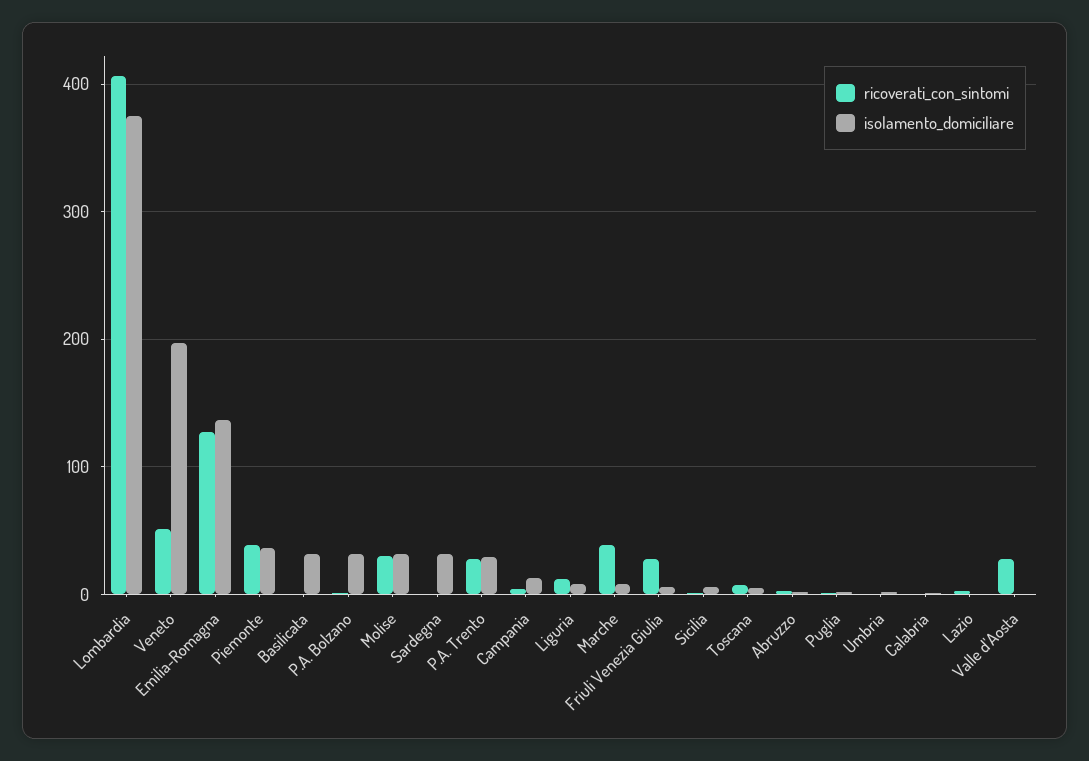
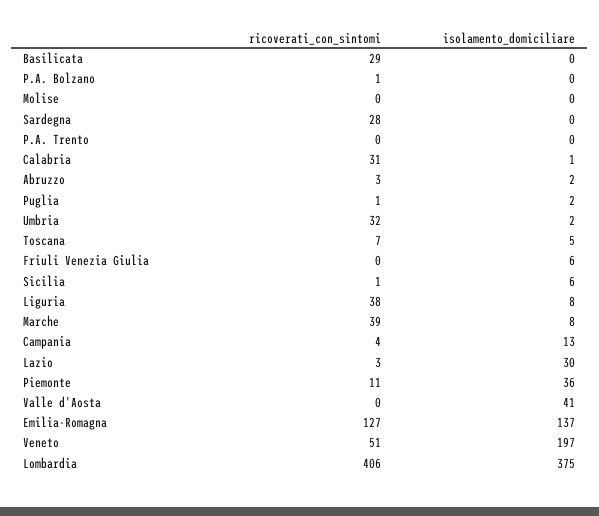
ricoverati_con_sintomi, Piemonte: 40 -> 11
ricoverati_con_sintomi, Basilicata: 0 -> 29
isolamento_domiciliare, Basilicata: 30 -> 0
isolamento_domiciliare, P.A. Bolzano: 30 -> 0
ricoverati_con_sintomi, Molise: 30 -> 0
isolamento_domiciliare, Molise: 30 -> 0
ricoverati_con_sintomi, Sardegna: 0 -> 28
isolamento_domiciliare, Sardegna: 30 -> 0
ricoverati_con_sintomi, P.A. Trento: 30 -> 0
isolamento_domiciliare, P.A. Trento: 30 -> 0
ricoverati_con_sintomi, Liguria: 10 -> 38
ricoverati_con_sintomi, Friuli Venezia Giulia: 30 -> 0
ricoverati_con_sintomi, Umbria: 0 -> 32
ricoverati_con_sintomi, Calabria: 0 -> 31
isolamento_domiciliare, Lazio: 0 -> 30
ricoverati_con_sintomi, Valle d'Aosta: 30 -> 0
isolamento_domiciliare, Valle d'Aosta: 0 -> 41

